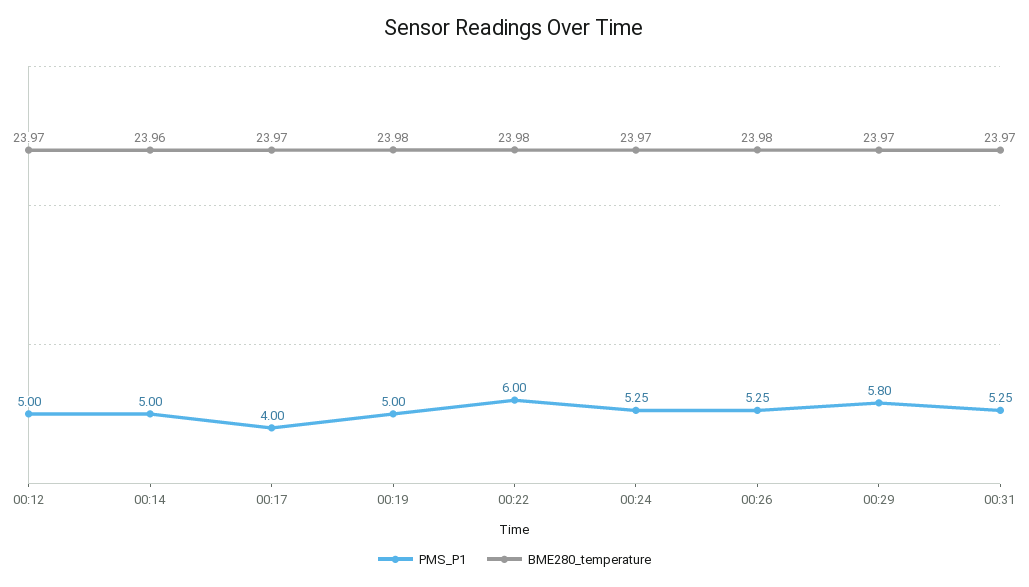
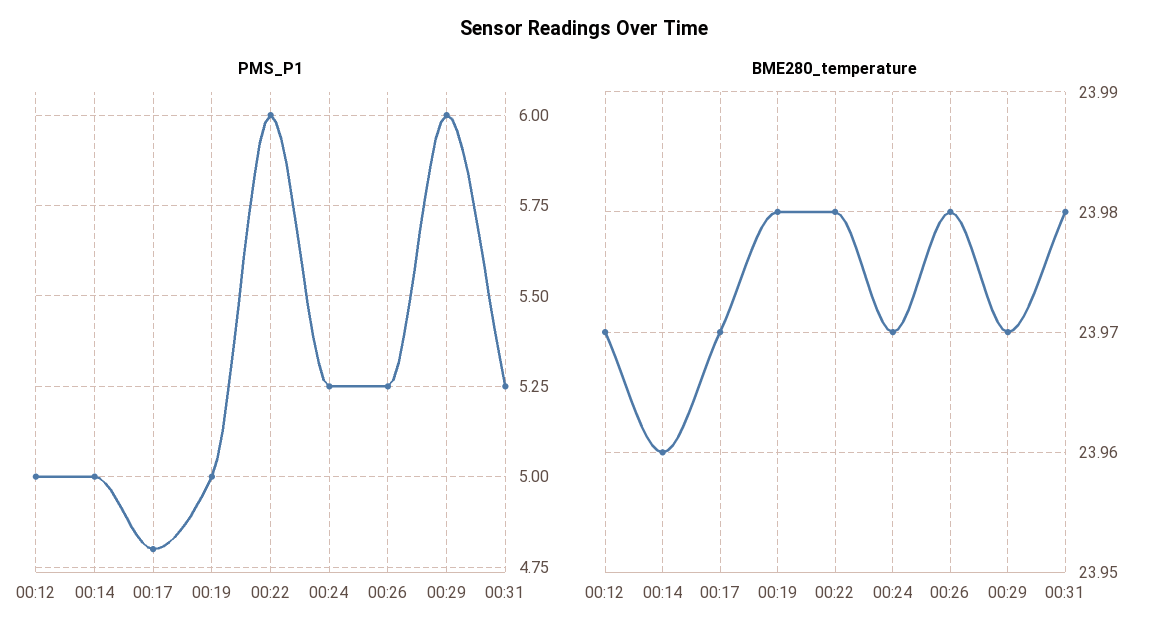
PMS_P1, 00:17: 4 -> 4.8
PMS_P1, 00:29: 5.8 -> 6
BME280_temperature, 00:31: 23.97 -> 23.98

